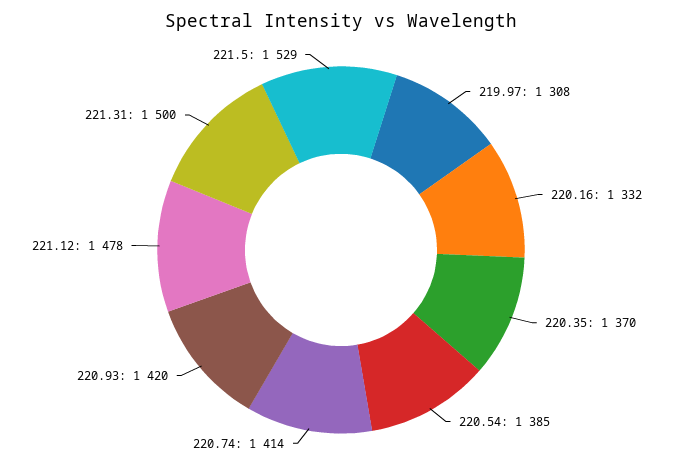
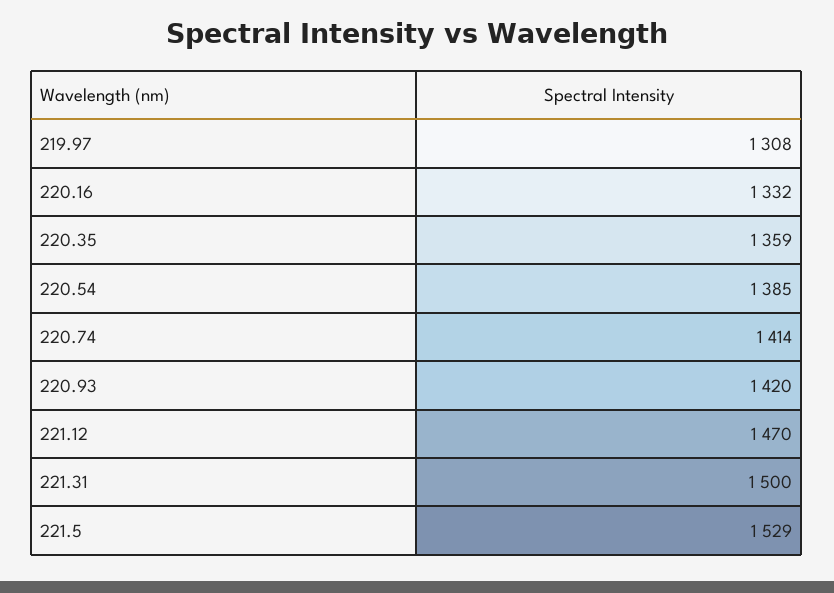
220.35: 1370 -> 1359
221.12: 1478 -> 1470

